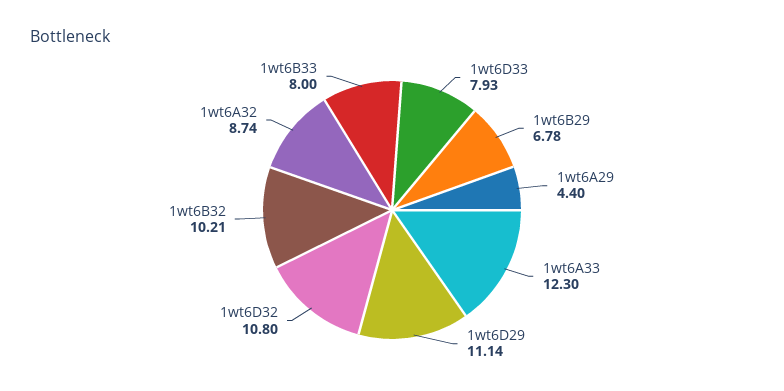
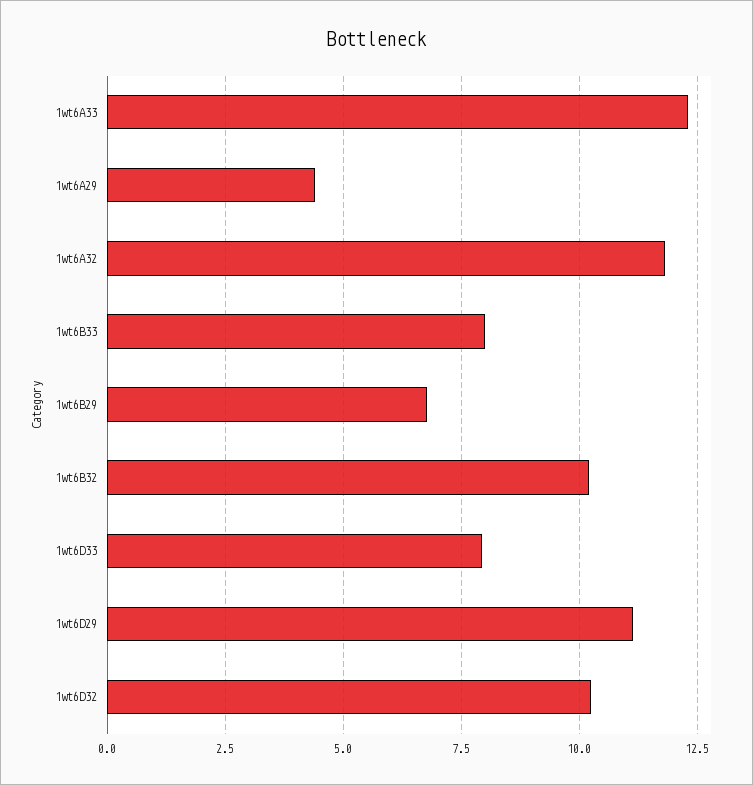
1wt6D32: 10.8 -> 10.25
1wt6A32: 8.74 -> 11.75

